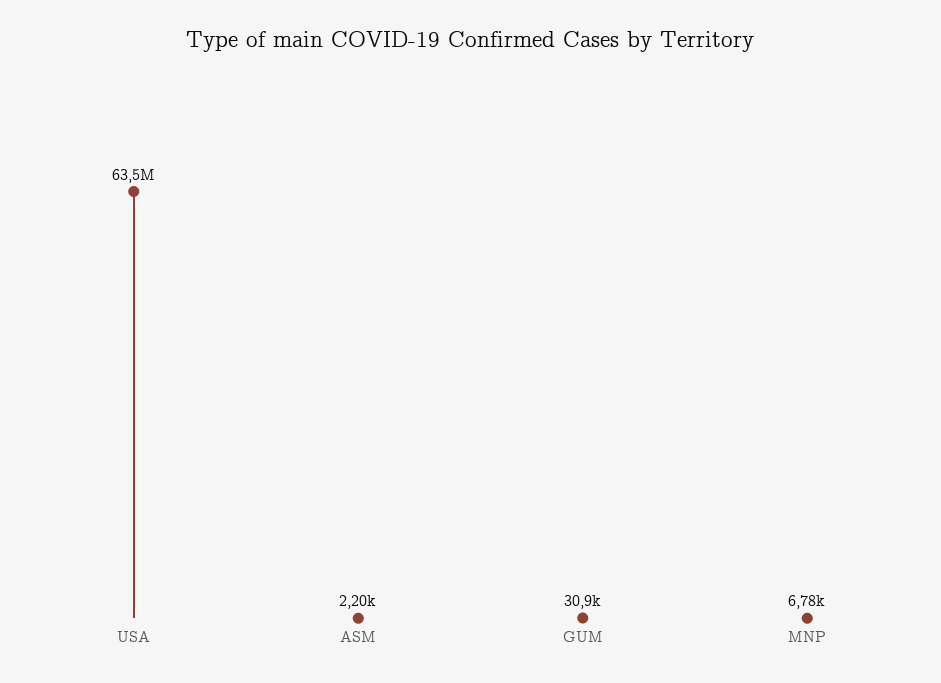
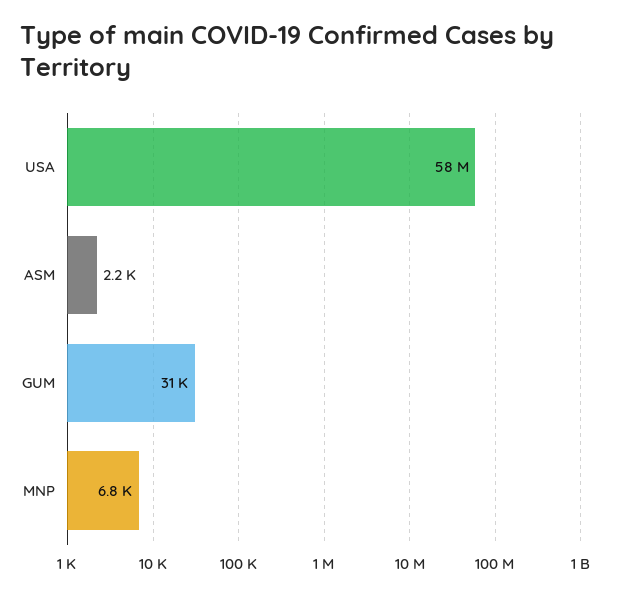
USA: 63500000 -> 58000000

